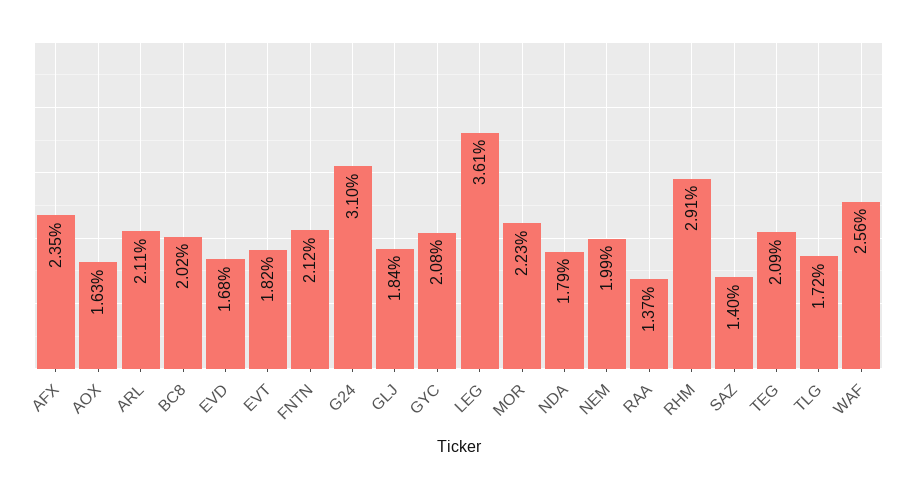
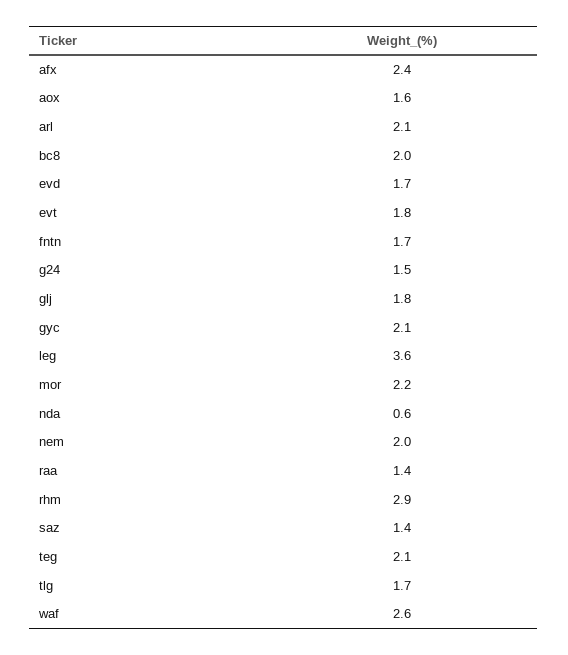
FNTN: 2.12 -> 1.7
G24: 3.1 -> 1.5
NDA: 1.79 -> 0.6

